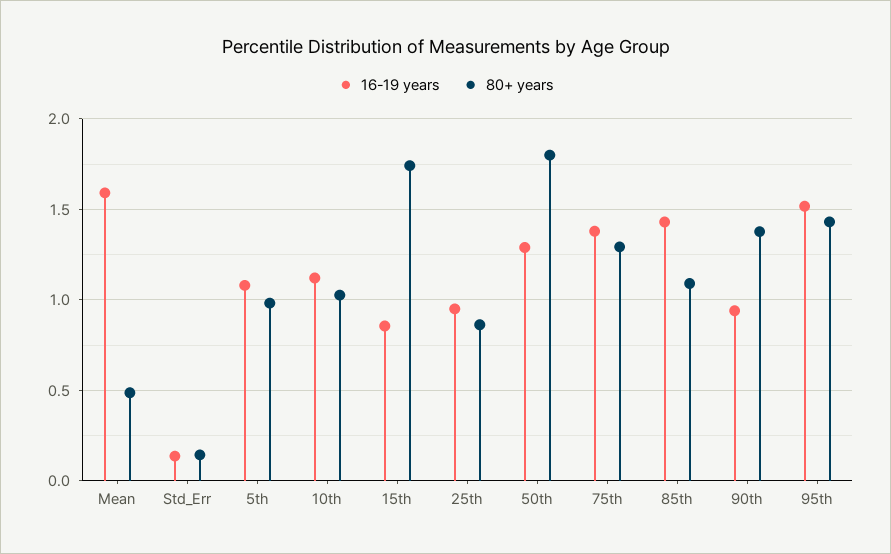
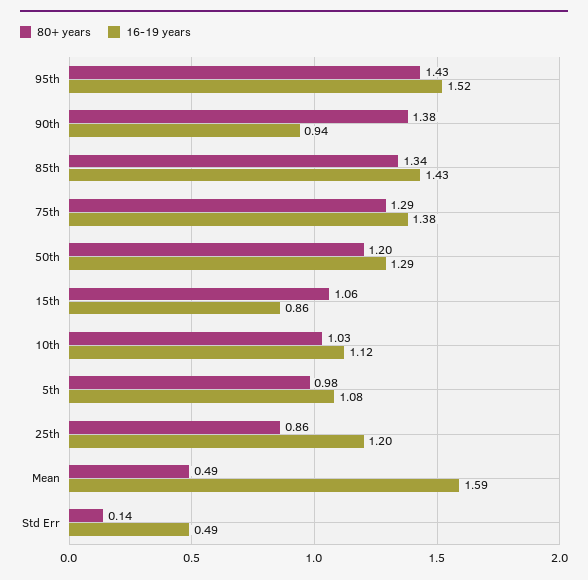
16-19 years, Std_Err: 0.15 -> 0.49
80+ years, 15th: 1.75 -> 1.06
16-19 years, 25th: 0.95 -> 1.2
80+ years, 50th: 1.8 -> 1.2
80+ years, 85th: 1.1 -> 1.34

